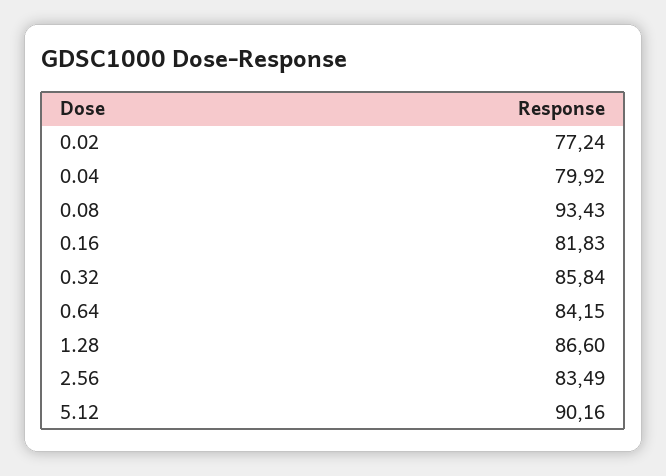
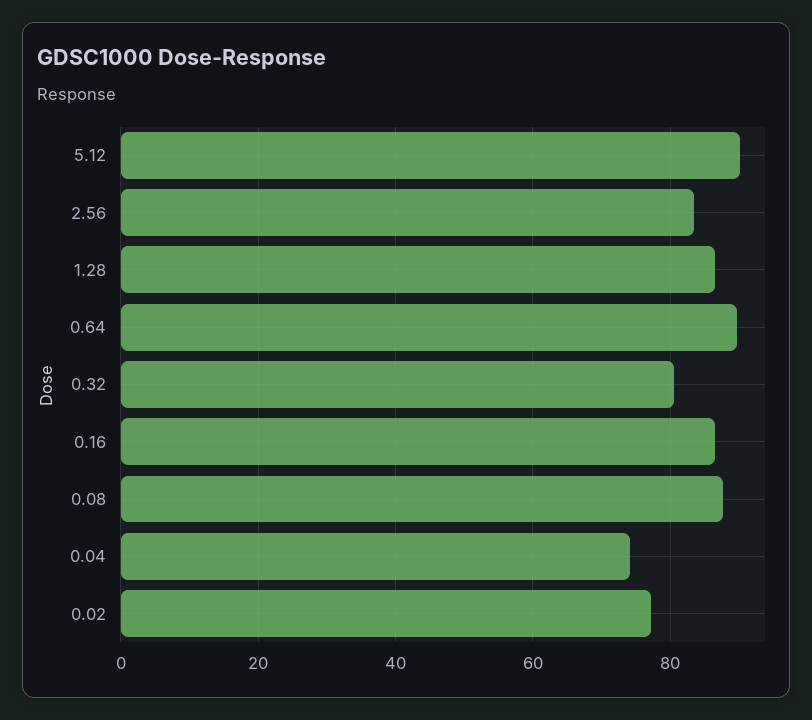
0.04: 79.92 -> 74
0.08: 93.43 -> 88
0.16: 81.83 -> 86
0.32: 85.84 -> 80
0.64: 84.15 -> 90

